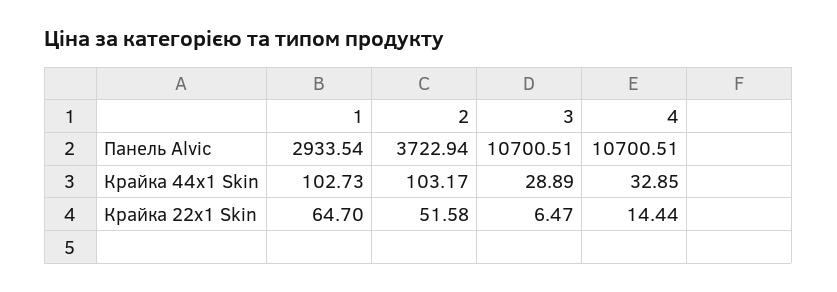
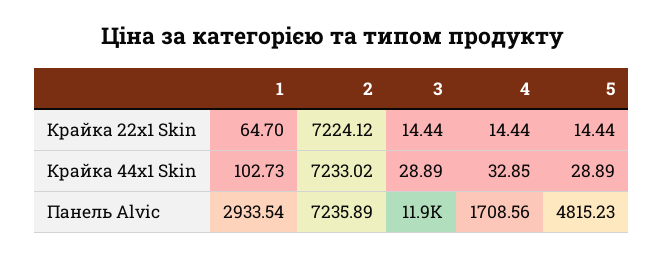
2, Панель Alvic: 3722.94 -> 7235.89
3, Панель Alvic: 10700.51 -> 11900
4, Панель Alvic: 10700.51 -> 1708.56
2, Крайка 44x1 Skin: 103.17 -> 7233.02
2, Крайка 22x1 Skin: 51.58 -> 7224.12
3, Крайка 22x1 Skin: 6.47 -> 14.44
5, Крайка 22x1 Skin: none -> 14.44
5, Крайка 44x1 Skin: none -> 28.89
5, Панель Alvic: none -> 4815.23

